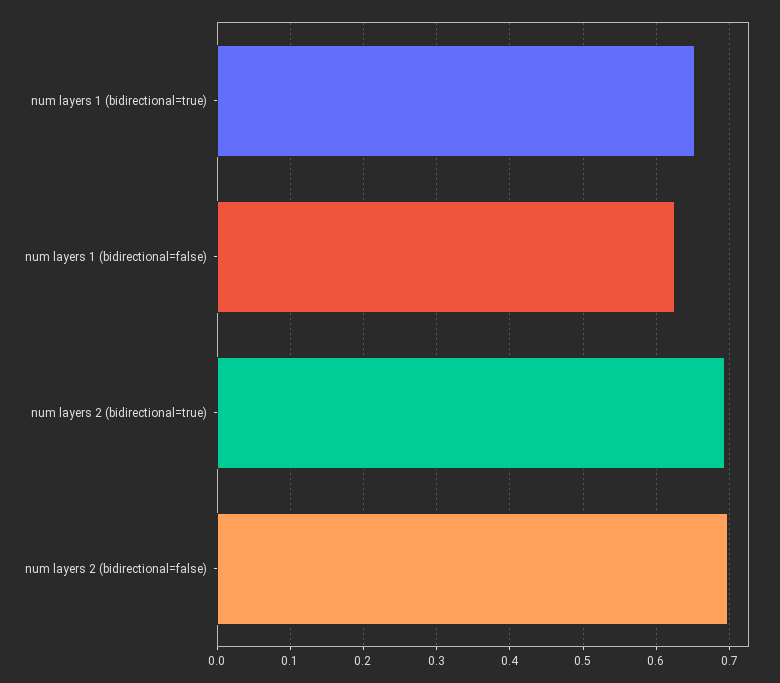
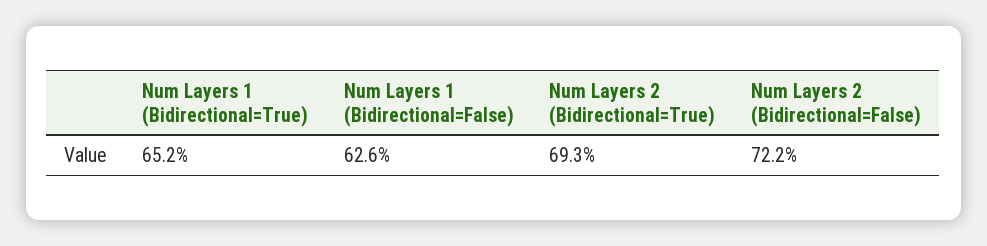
num layers 2 (bidirectional=false): 0.7 -> 0.722

